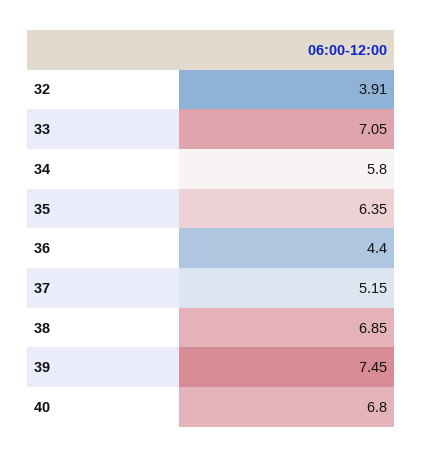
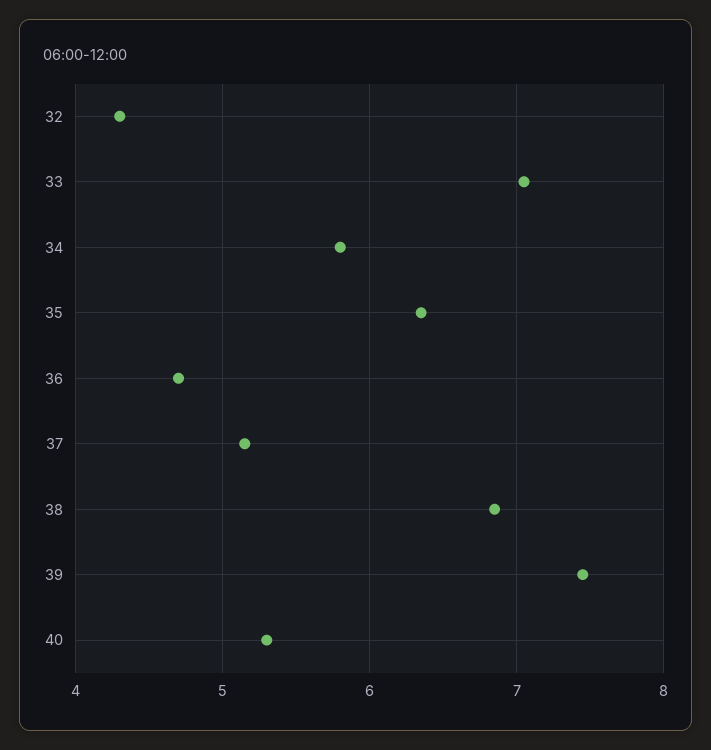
32: 3.91 -> 4.3
36: 4.4 -> 4.7
40: 6.8 -> 5.3

